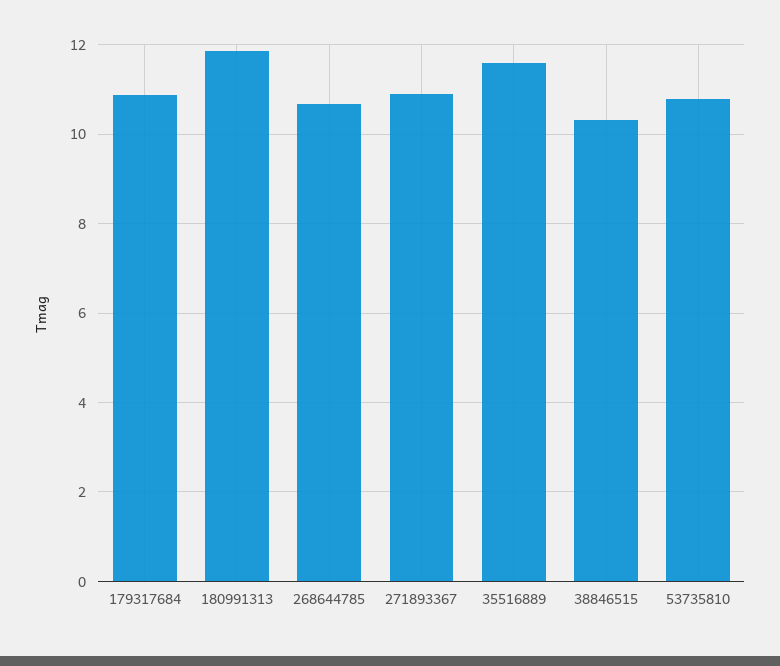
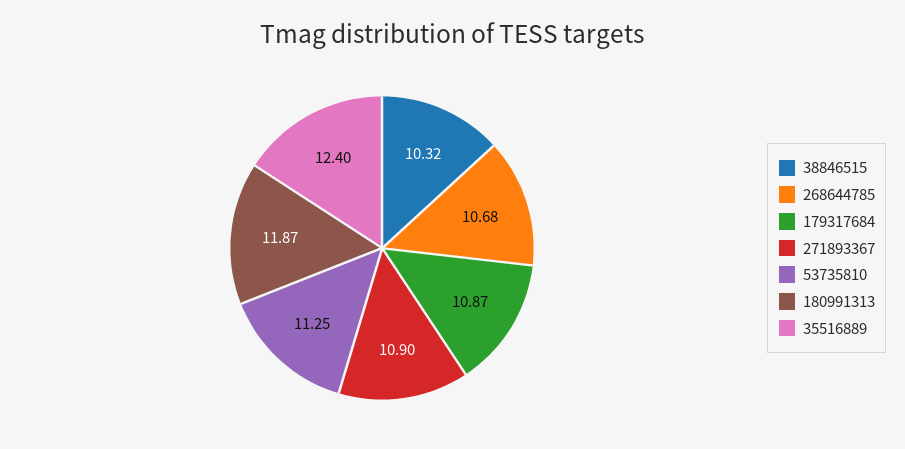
35516889: 11.6 -> 12.4
53735810: 10.8 -> 11.25

